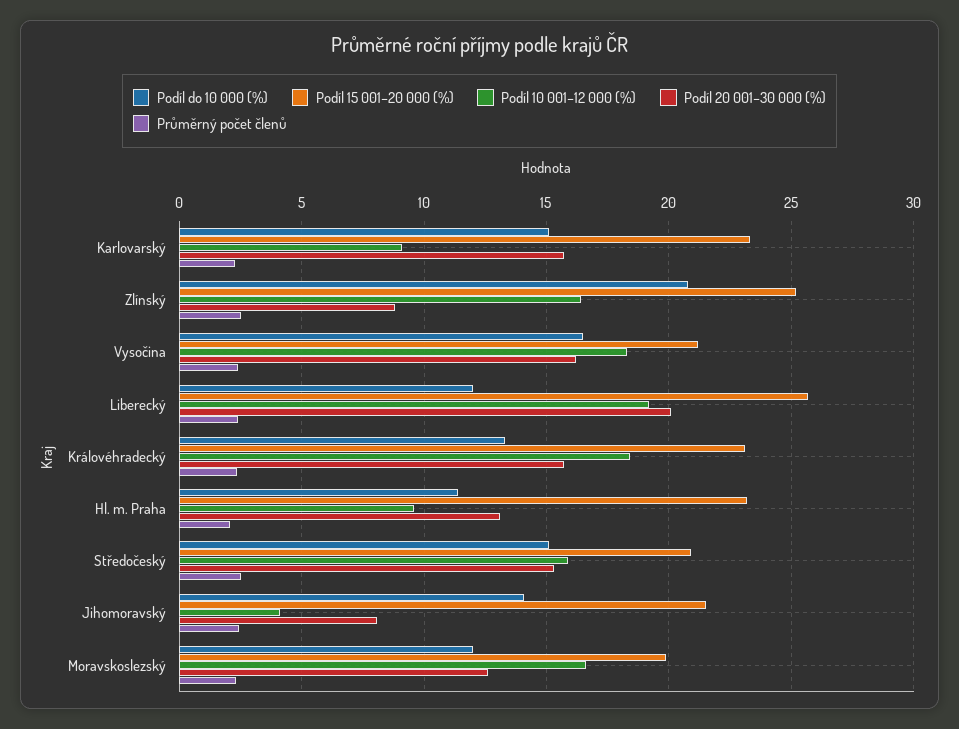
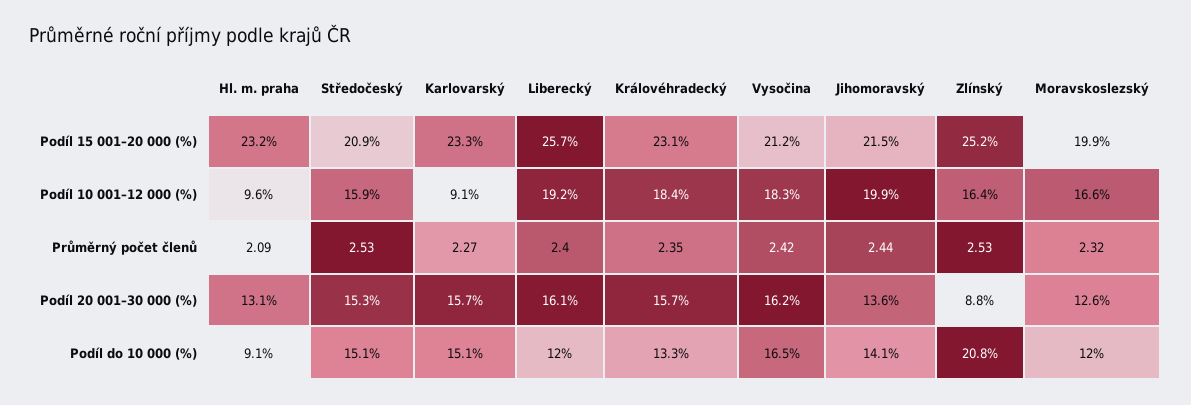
Podíl 20 001–30 000 (%), Liberecký: 20 -> 16.1
Podíl do 10 000 (%), Hl. m. Praha: 11.5 -> 9.1
Podíl 10 001–12 000 (%), Jihomoravský: 4 -> 19.9
Podíl 20 001–30 000 (%), Jihomoravský: 8 -> 13.6

